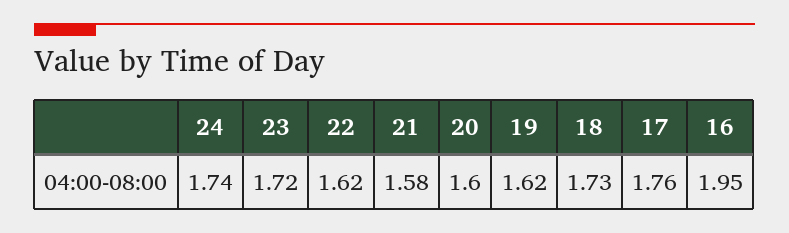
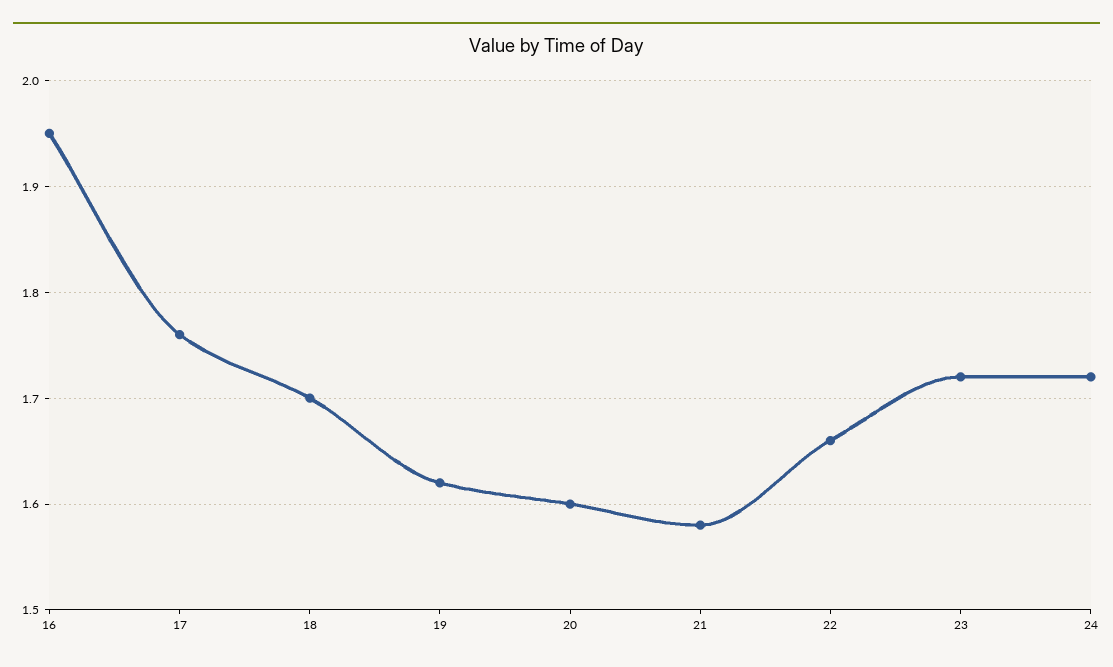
24: 1.74 -> 1.72
22: 1.62 -> 1.66
18: 1.73 -> 1.7

